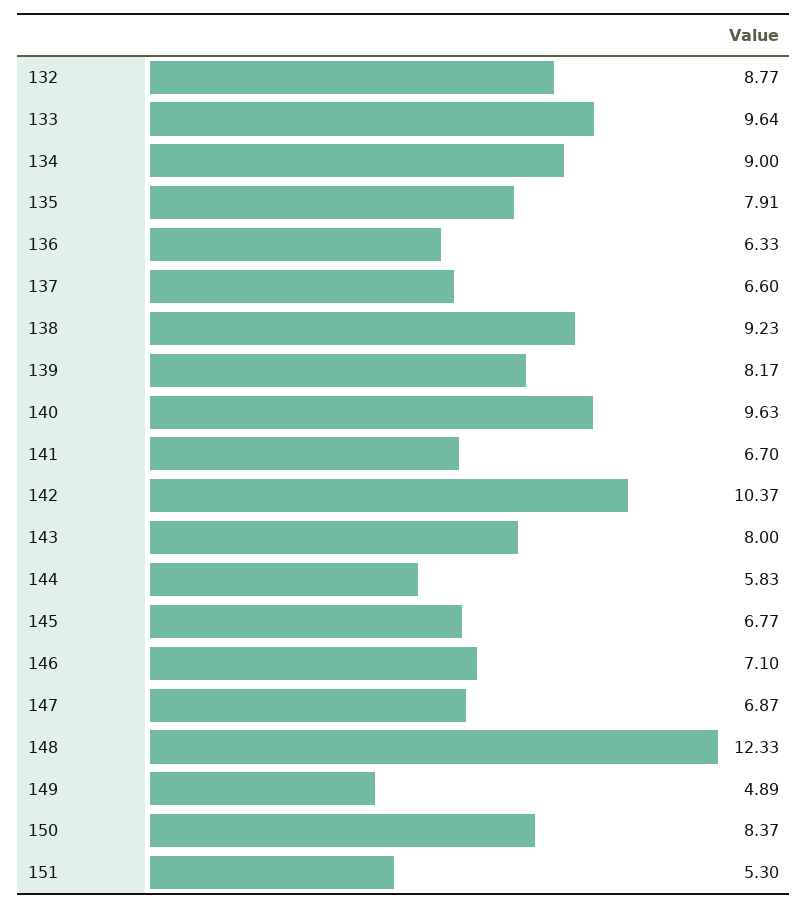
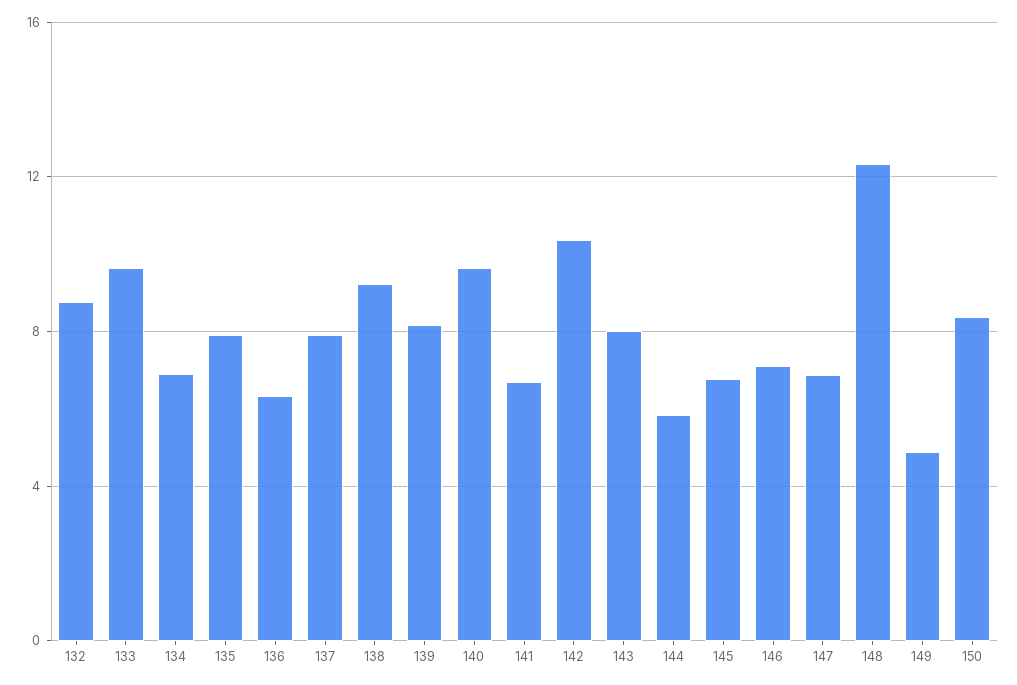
134: 9 -> 7
137: 6.6 -> 8
151: 5.3 -> none

